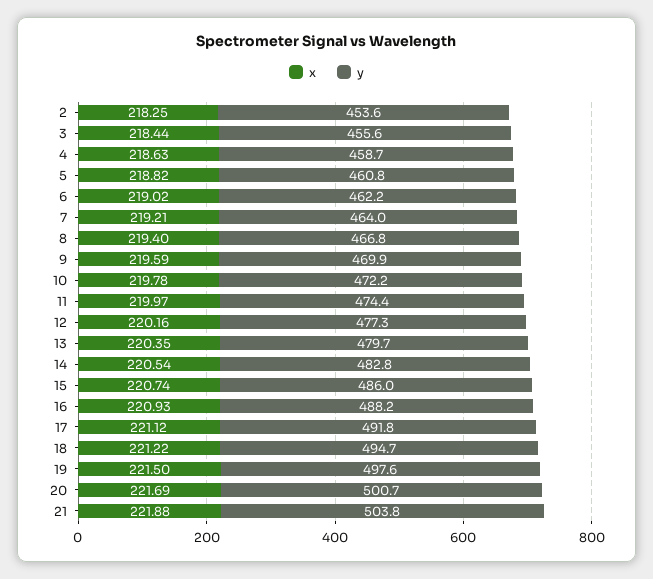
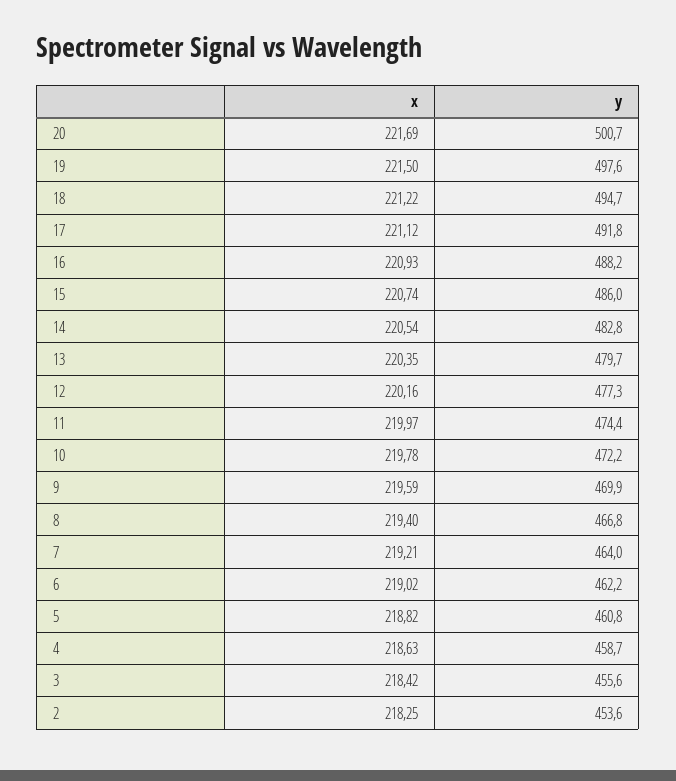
x, 3: 218.44 -> 218.42
x, 21: 221.88 -> none
y, 21: 503.8 -> none

